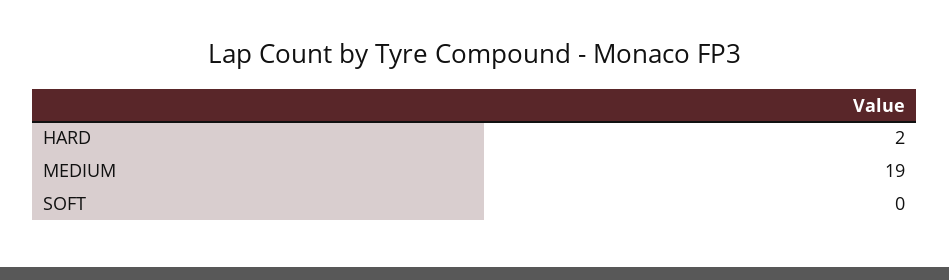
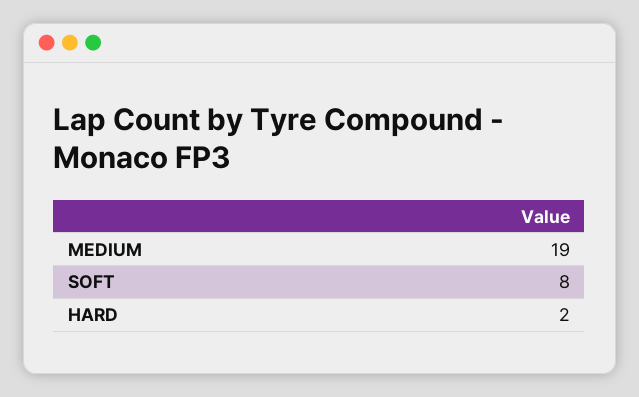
SOFT: 0 -> 8

